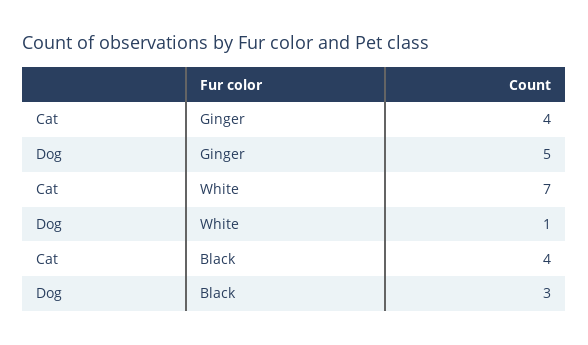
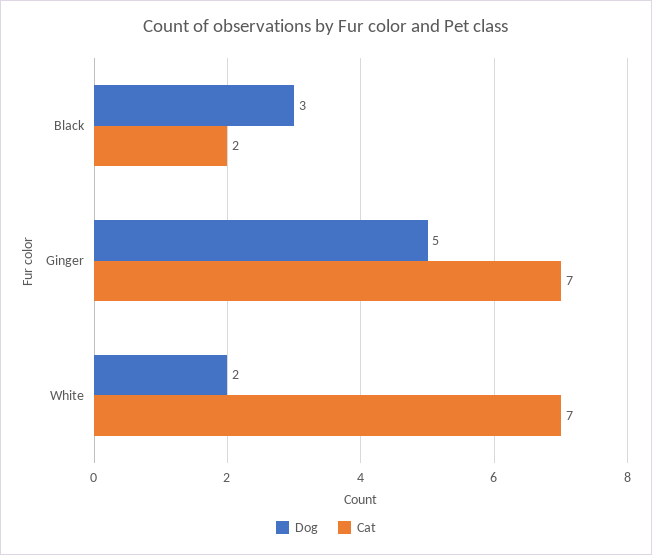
Cat, Ginger: 4 -> 7
Dog, White: 1 -> 2
Cat, Black: 4 -> 2

